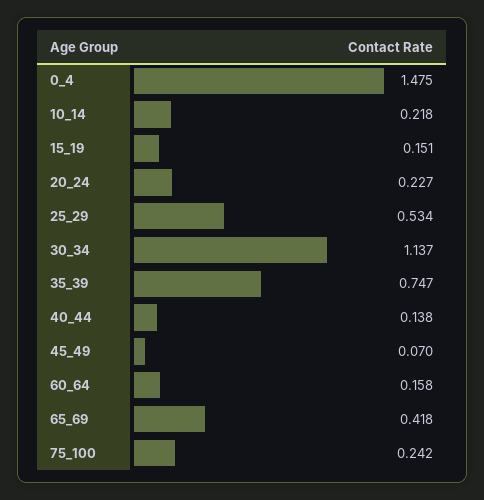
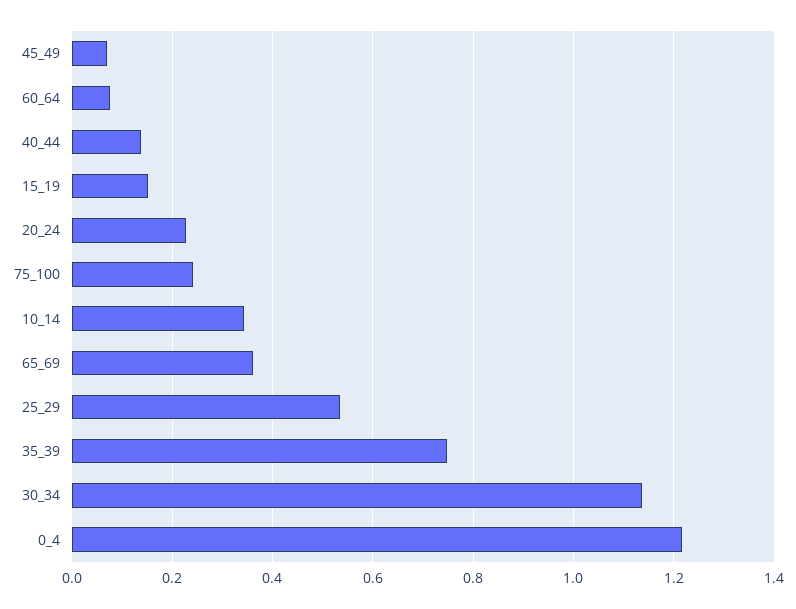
0_4: 1.475 -> 1.22
10_14: 0.218 -> 0.34
60_64: 0.158 -> 0.08
65_69: 0.418 -> 0.36

